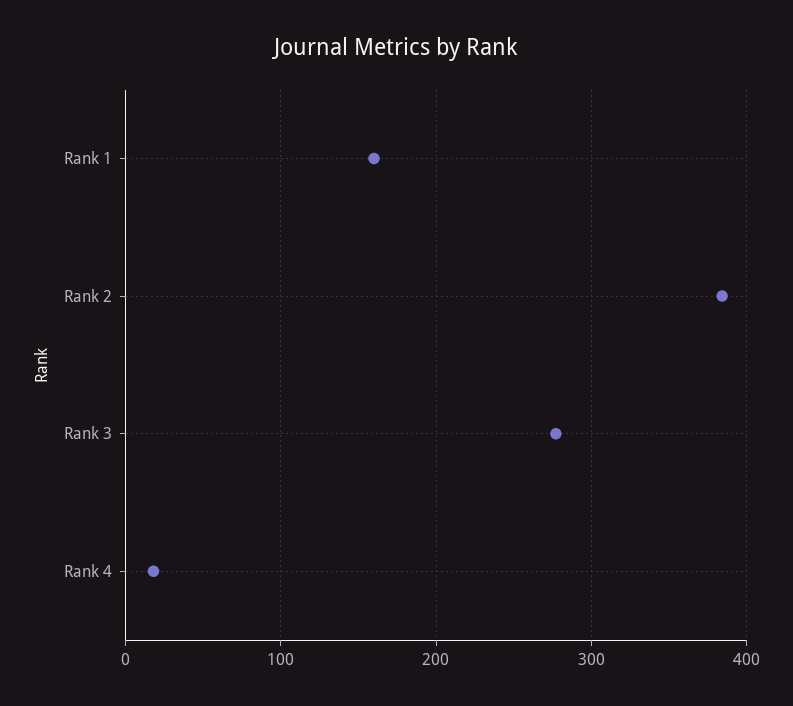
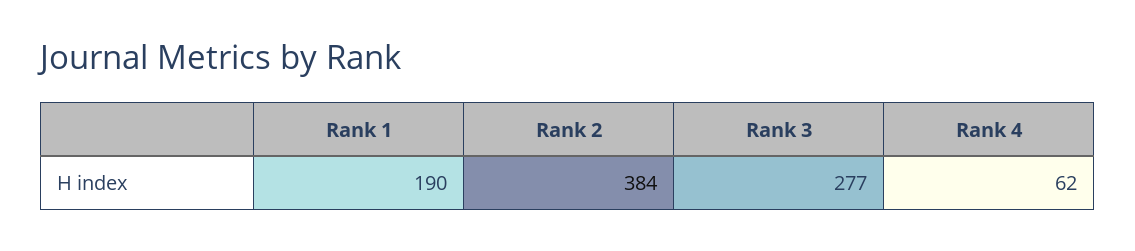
Rank 1: 160 -> 190
Rank 4: 20 -> 62

